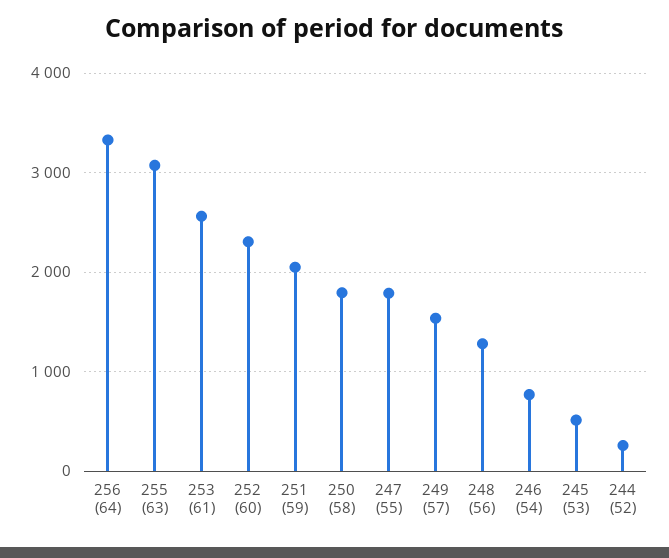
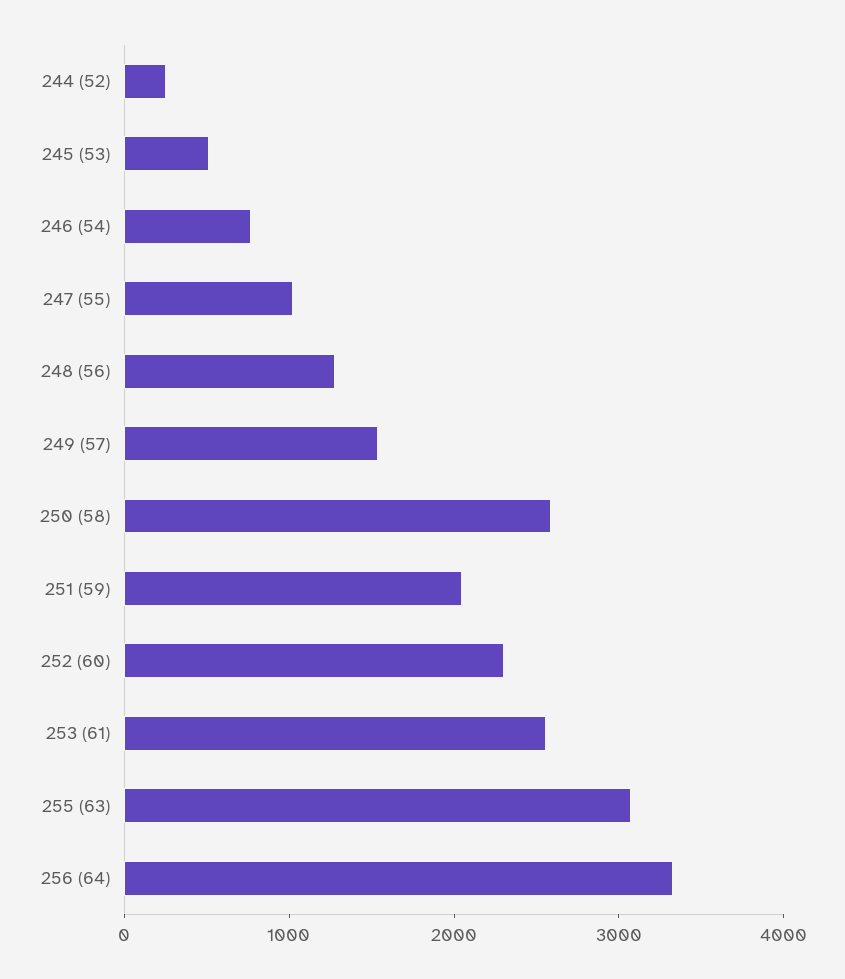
250 (58): 1800 -> 2600
247 (55): 1800 -> 1000

